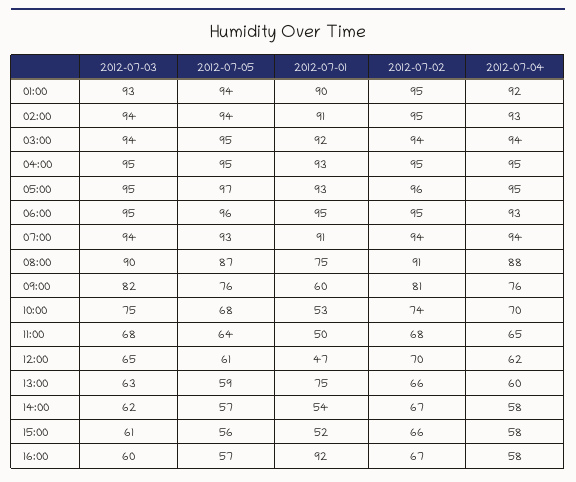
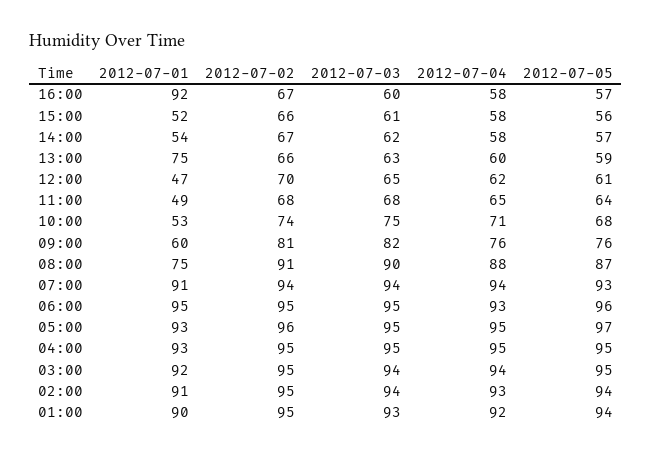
2012-07-02, 03:00: 94 -> 95
2012-07-04, 10:00: 70 -> 71
2012-07-01, 11:00: 50 -> 49

